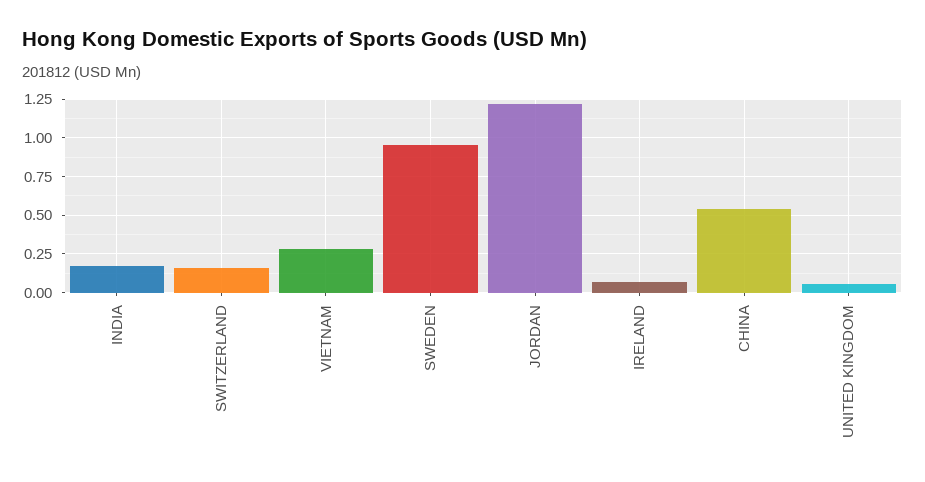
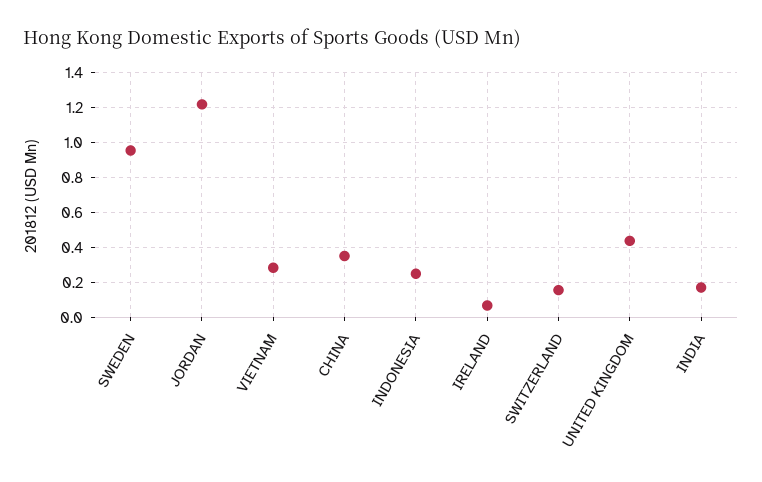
CHINA: 0.55 -> 0.35
UNITED KINGDOM: 0.05 -> 0.45
INDONESIA: none -> 0.25

